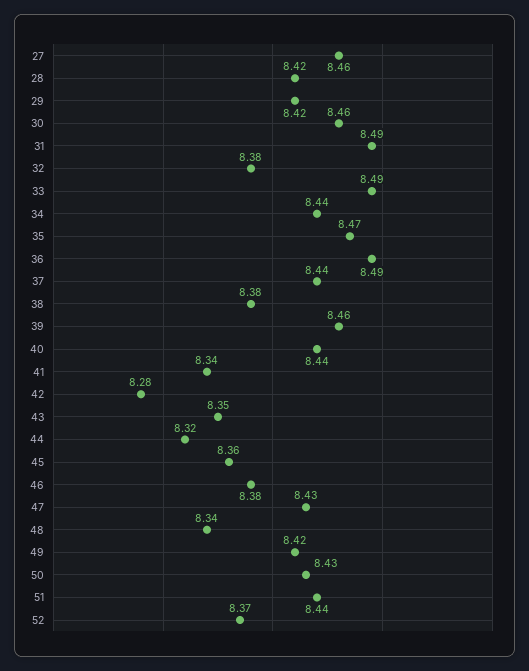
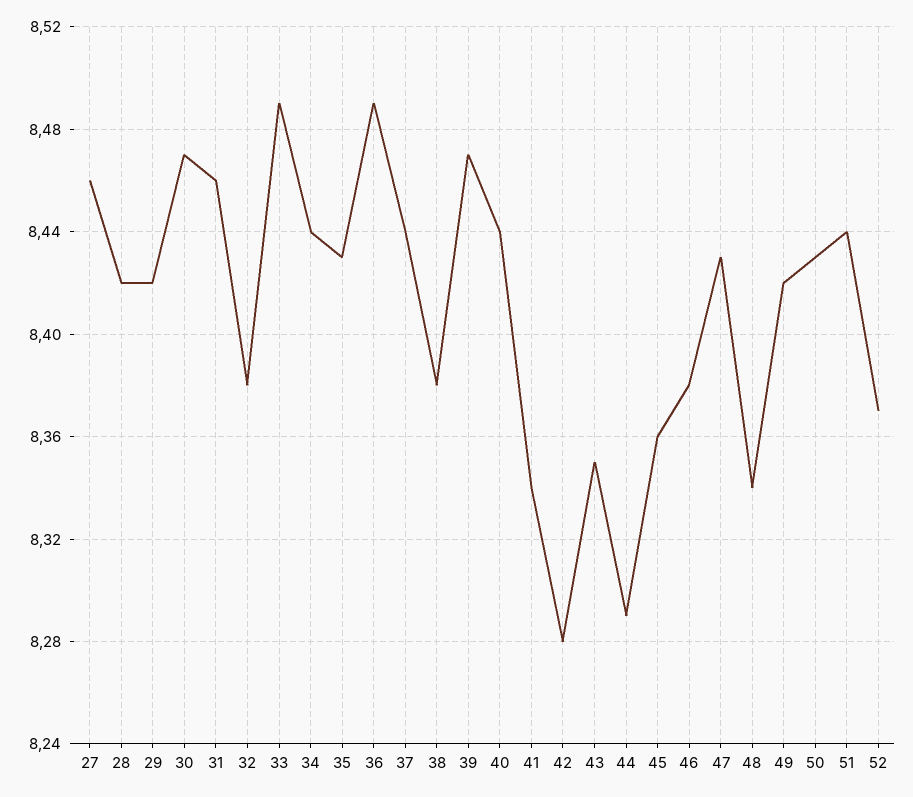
30: 8.46 -> 8.47
31: 8.49 -> 8.46
35: 8.47 -> 8.43
39: 8.46 -> 8.47
44: 8.32 -> 8.29

